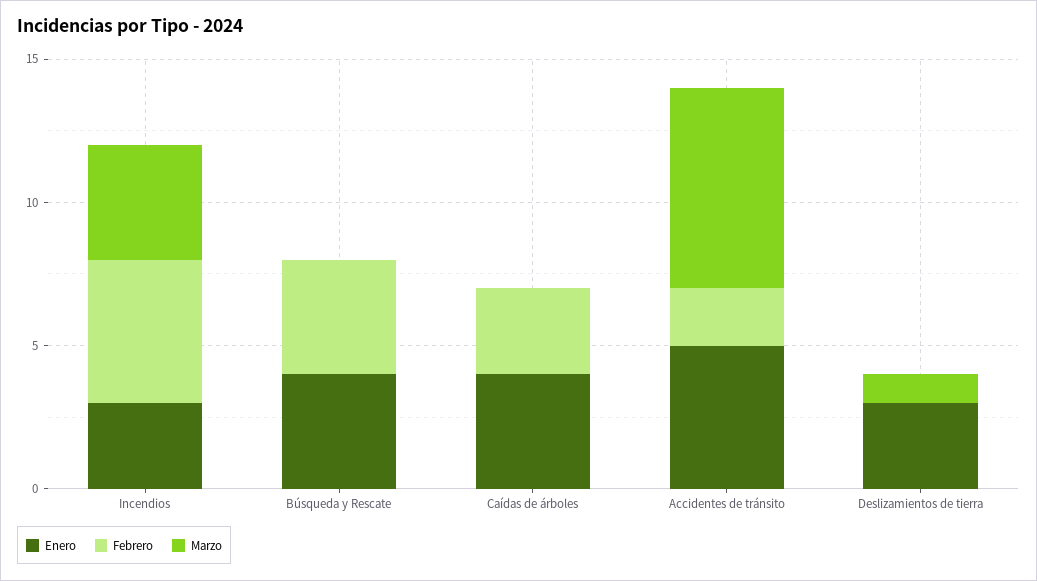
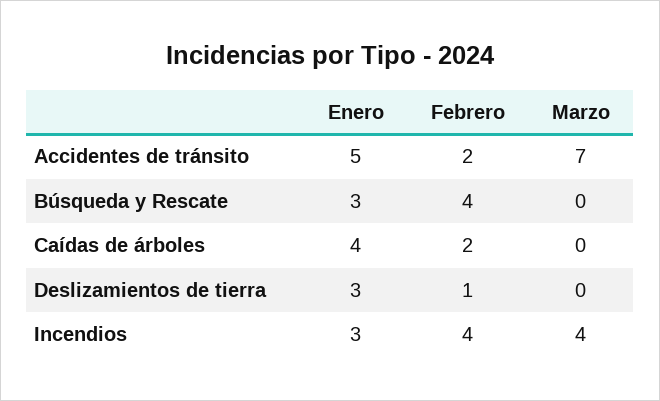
Febrero, Incendios: 5 -> 4
Enero, Búsqueda y Rescate: 4 -> 3
Febrero, Caídas de árboles: 3 -> 2
Febrero, Deslizamientos de tierra: 0 -> 1
Marzo, Deslizamientos de tierra: 1 -> 0

